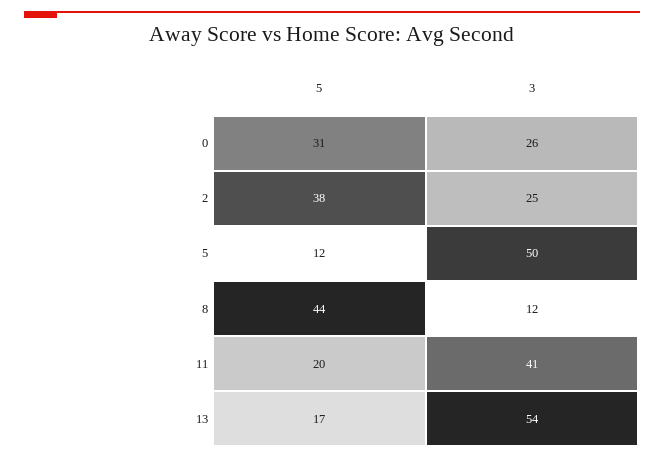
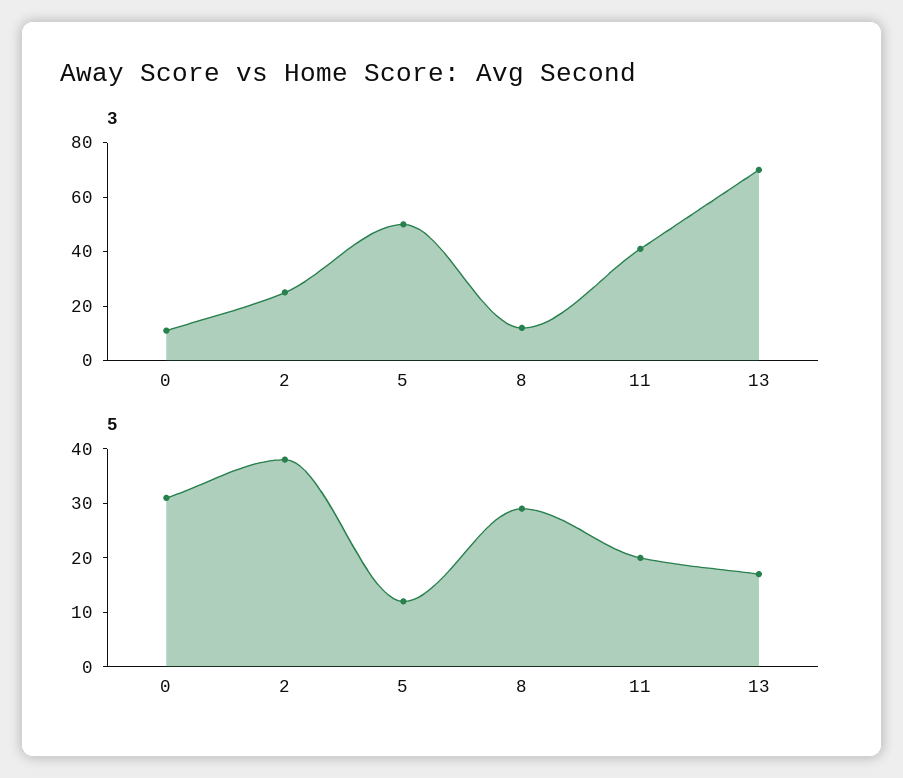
3, 0: 26 -> 10
5, 8: 44 -> 30
3, 13: 54 -> 70

